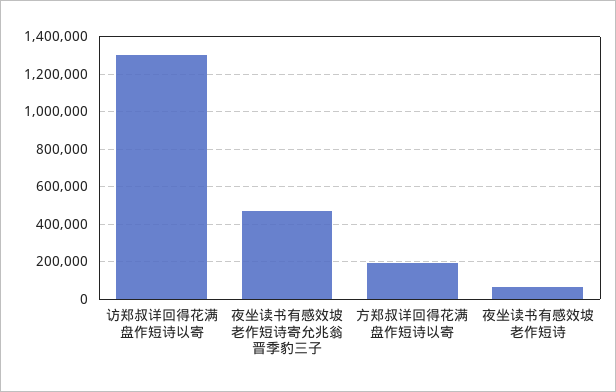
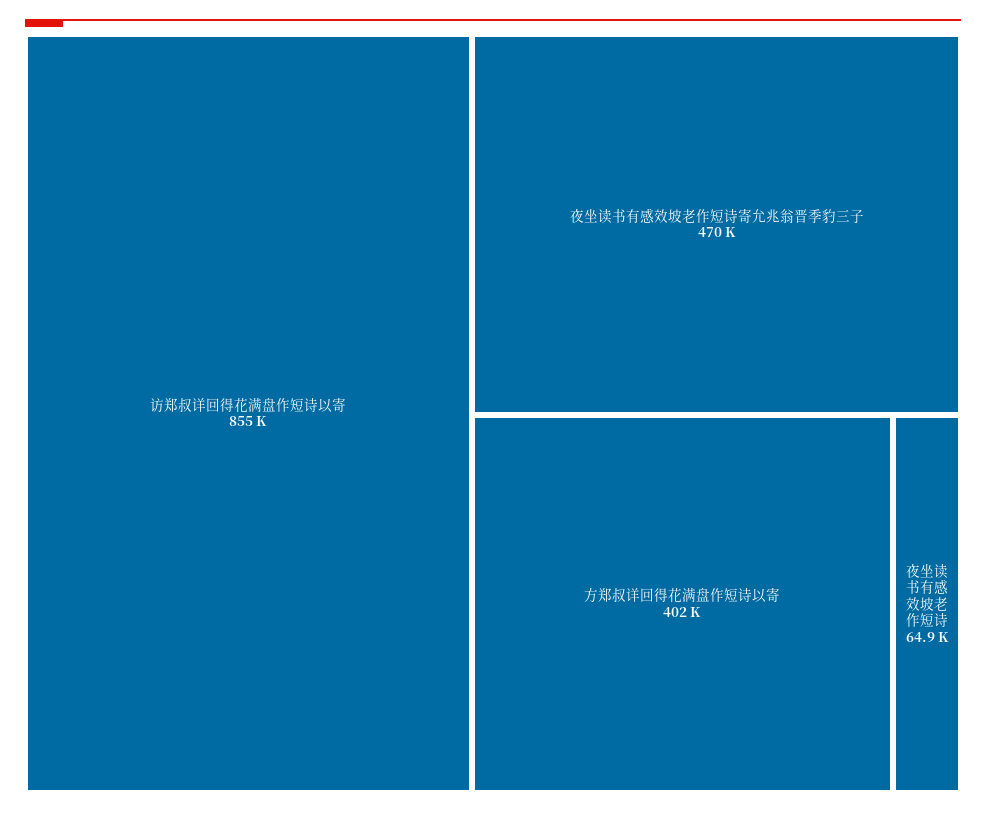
访郑叔详回得花满盘作短诗以寄: 1300000 -> 855000
方郑叔详回得花满盘作短诗以寄: 200000 -> 402000

